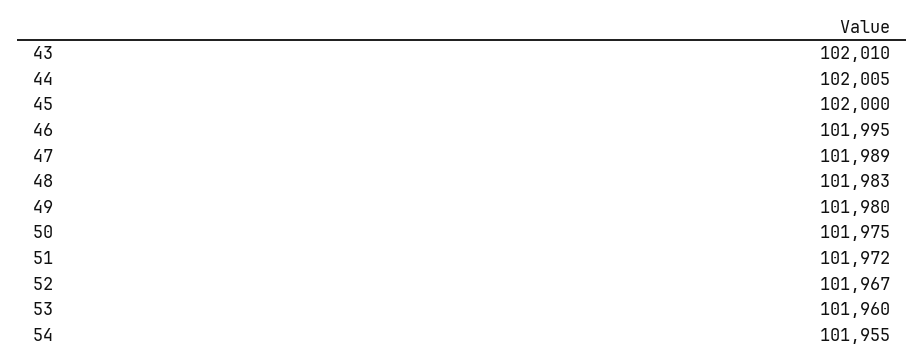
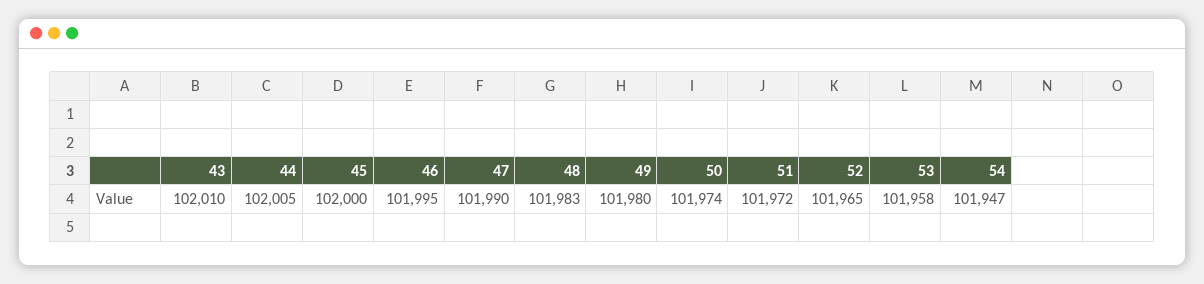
47: 101989 -> 101990
50: 101975 -> 101974
52: 101967 -> 101965
53: 101960 -> 101958
54: 101955 -> 101947

